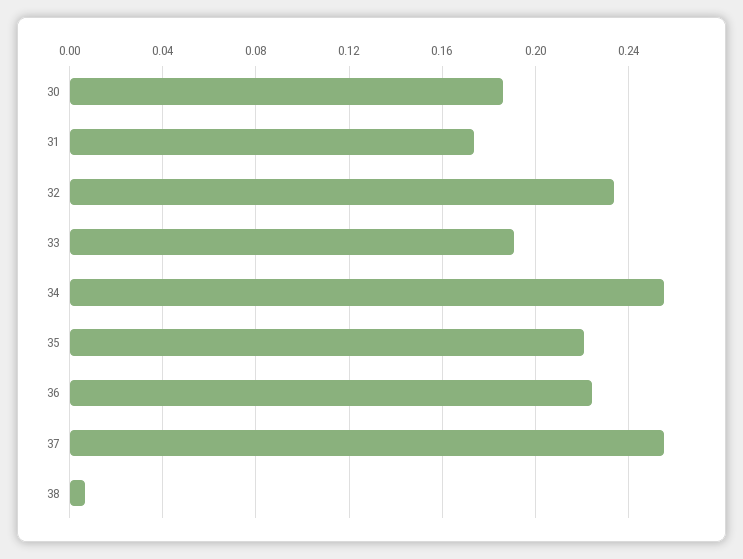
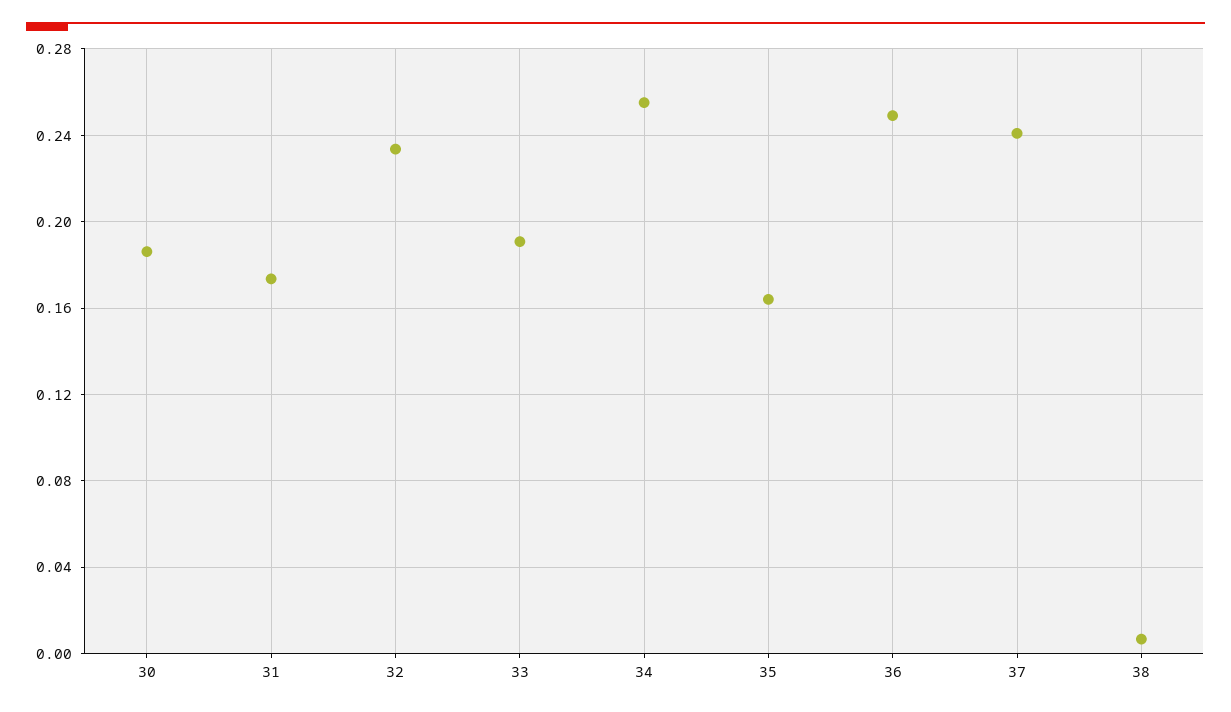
35: 0.22 -> 0.165
36: 0.225 -> 0.25
37: 0.255 -> 0.24

